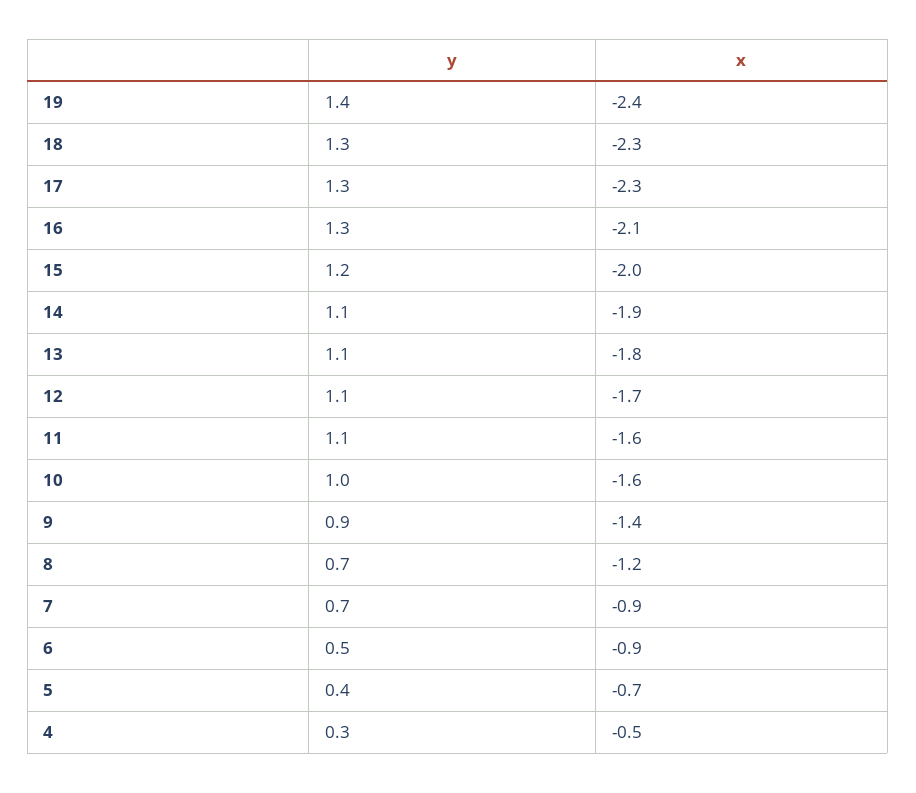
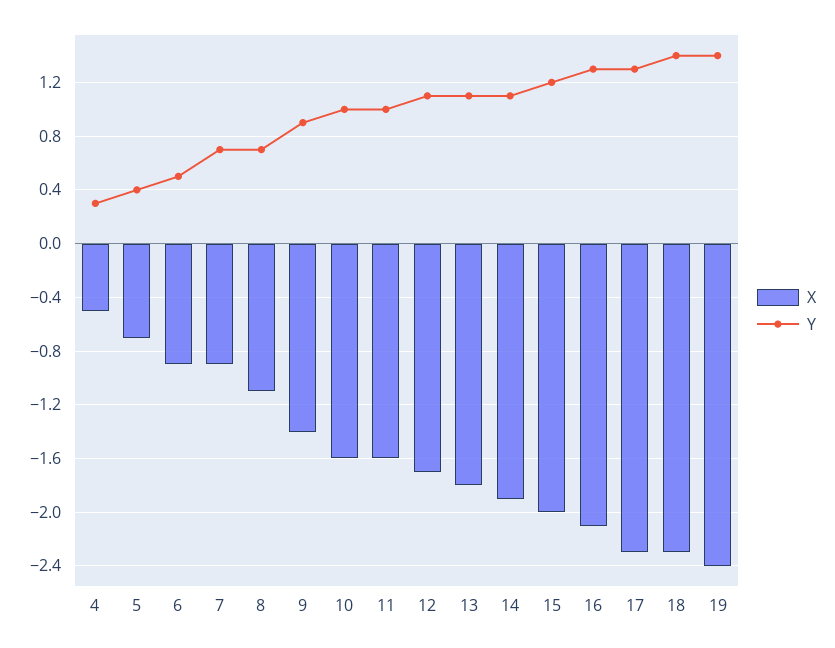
y, 18: 1.3 -> 1.4
y, 11: 1.1 -> 1
x, 8: -1.2 -> -1.1

